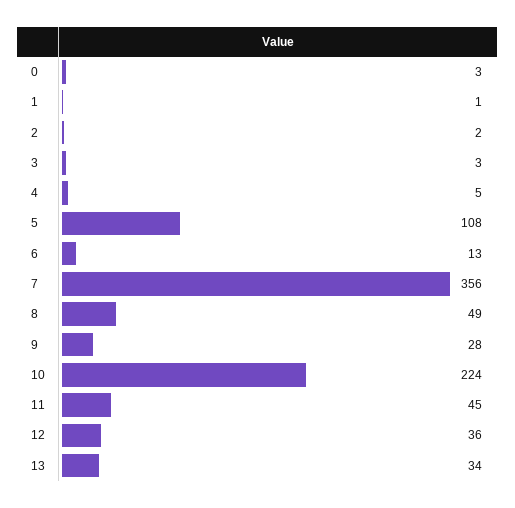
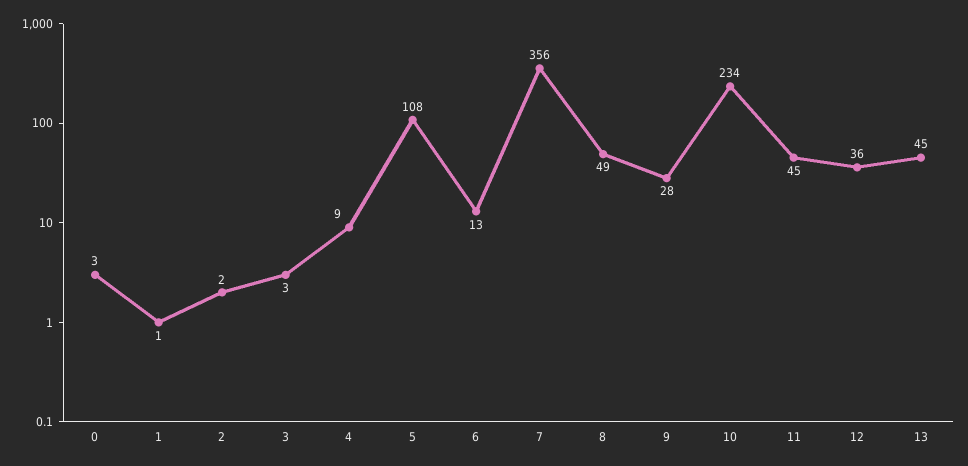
4: 5 -> 9
10: 224 -> 234
13: 34 -> 45

